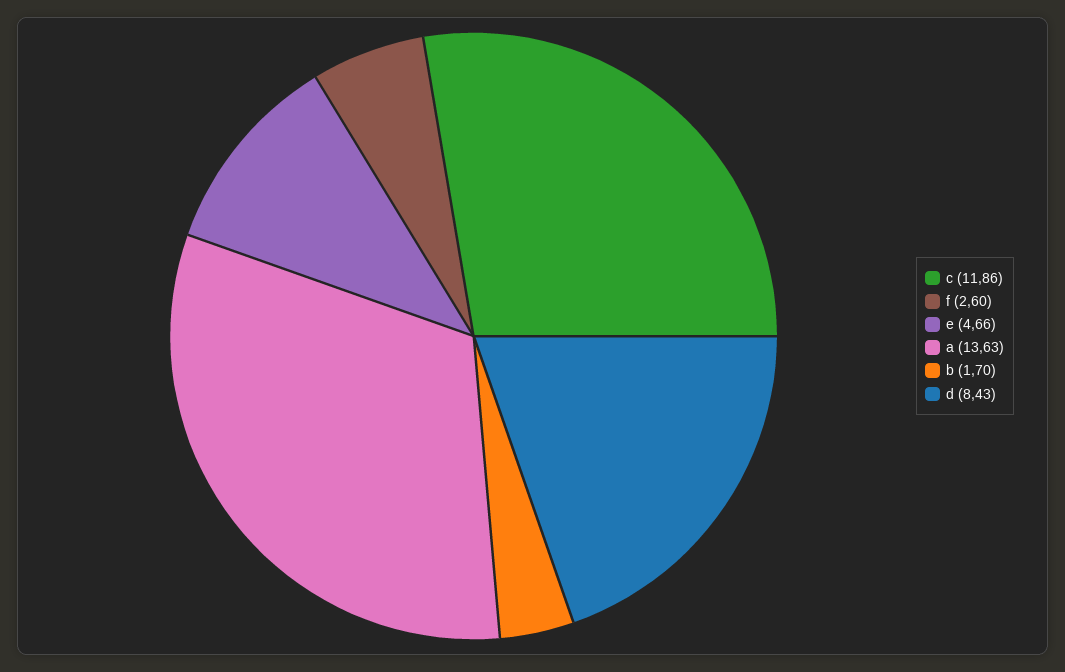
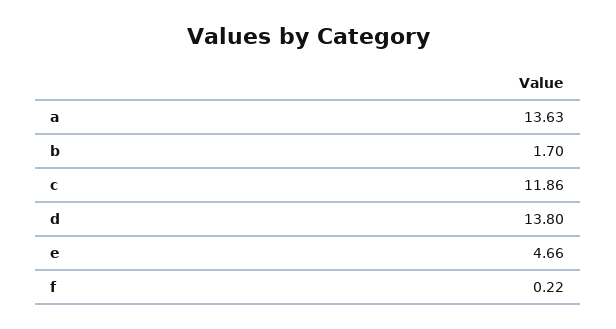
f: 2.6 -> 0.22
d: 8.43 -> 13.8

